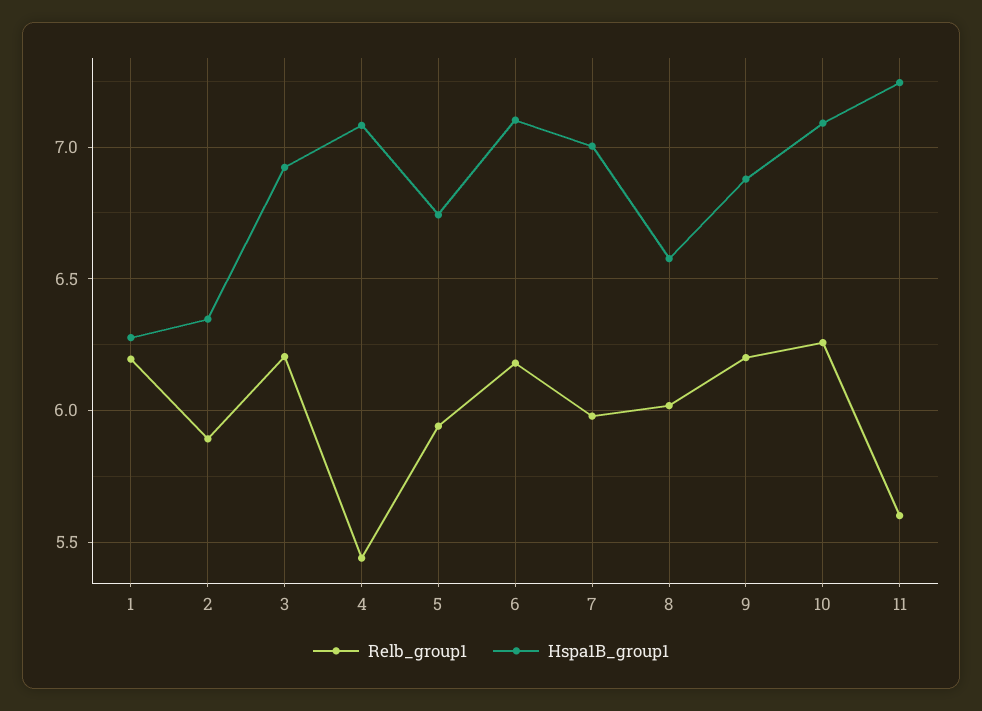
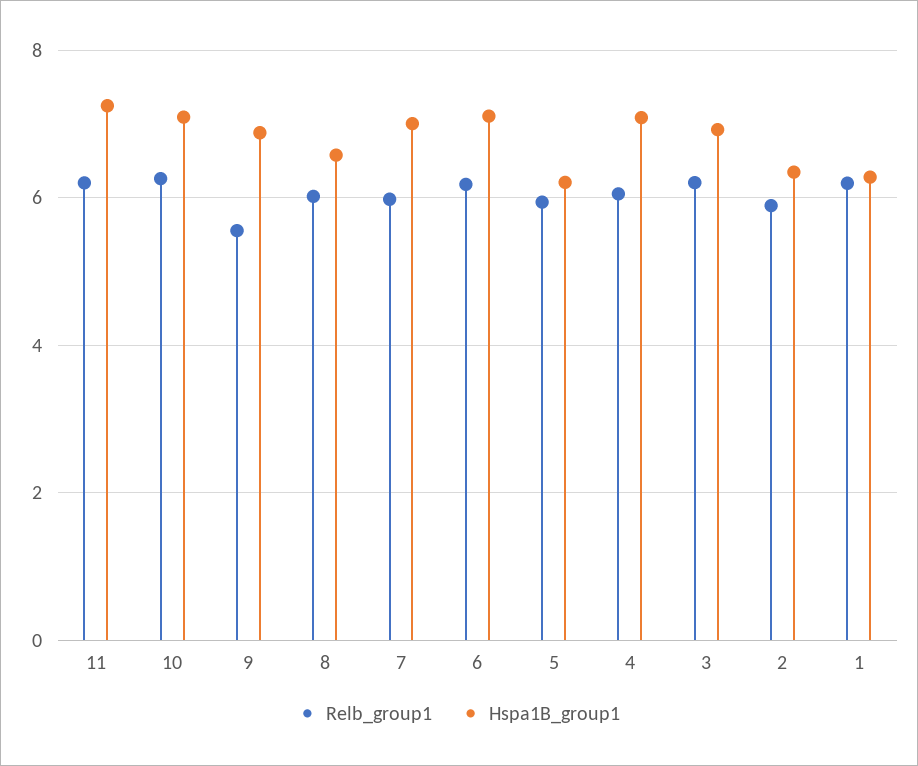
Relb_group1, 4: 5.45 -> 6
Hspa1B_group1, 5: 6.75 -> 6.2
Relb_group1, 9: 6.2 -> 5.6
Relb_group1, 11: 5.6 -> 6.2

